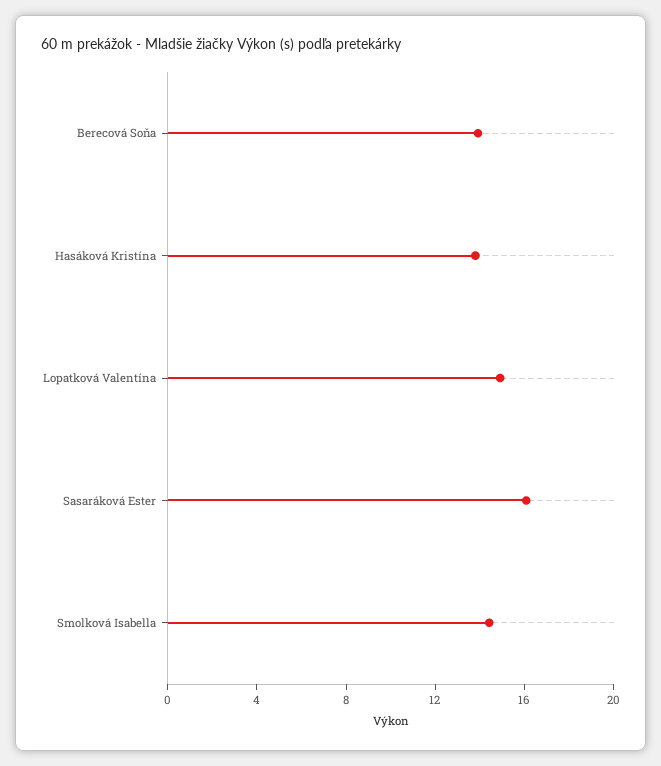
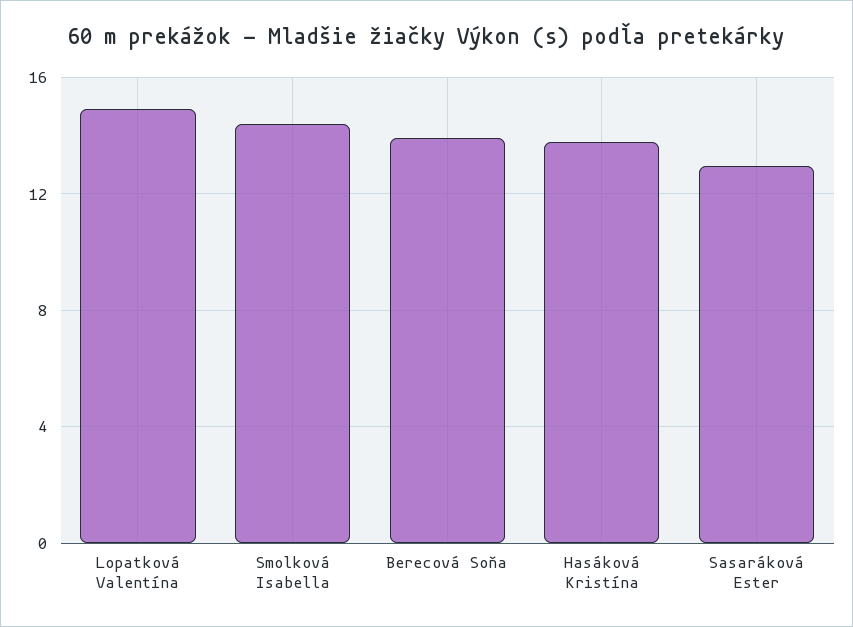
Sasaráková Ester: 16 -> 13

